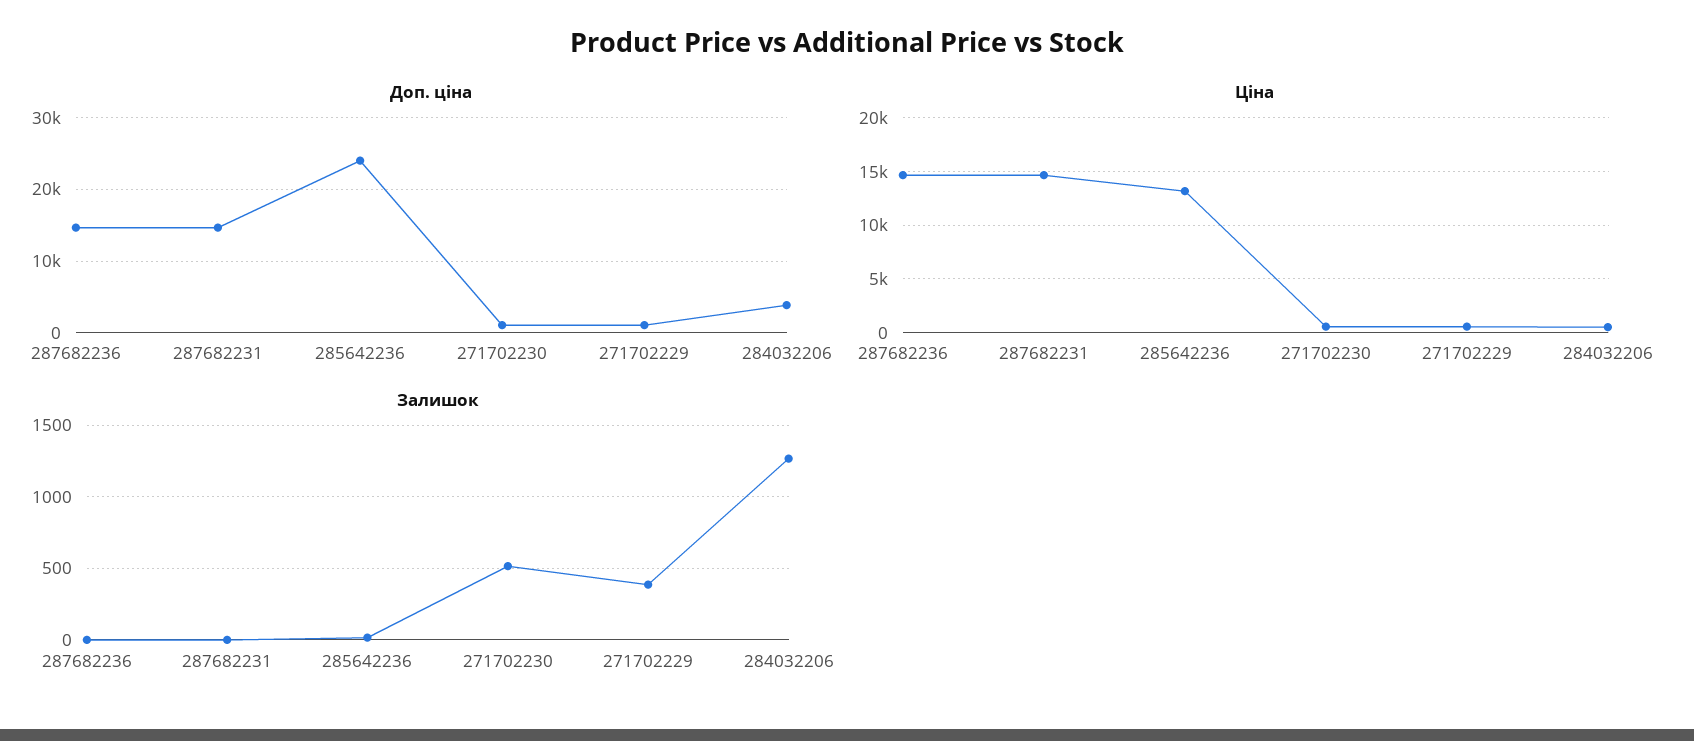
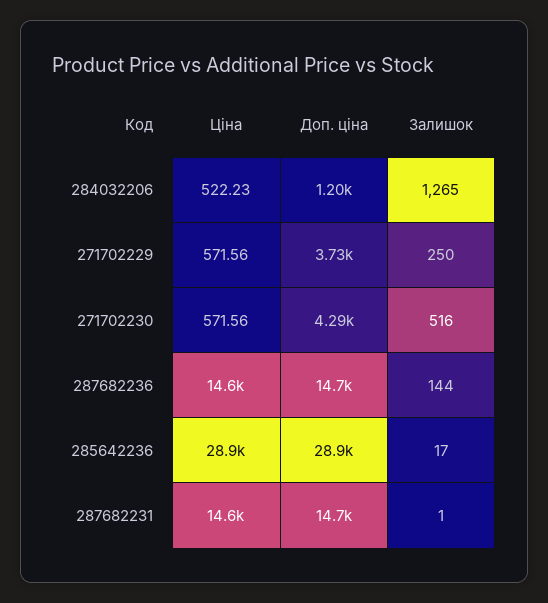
Доп. ціна, 285642236: 24000 -> 28900
Доп. ціна, 271702230: 1000 -> 4290
Доп. ціна, 271702229: 1000 -> 3730
Доп. ціна, 284032206: 4000 -> 1200
Ціна, 285642236: 13000 -> 28900
Залишок, 287682236: 0 -> 144
Залишок, 271702229: 400 -> 250

